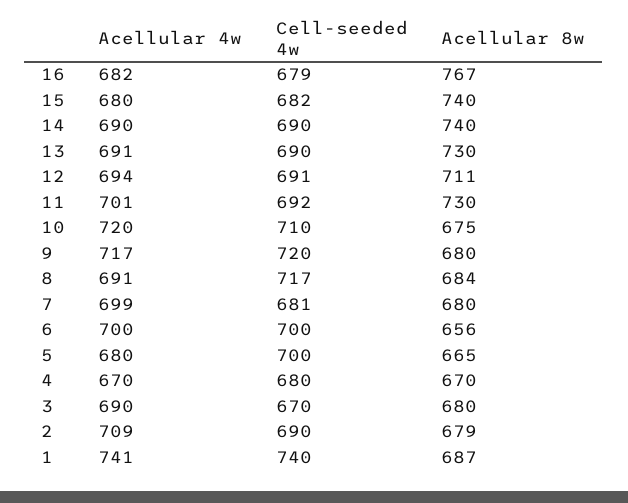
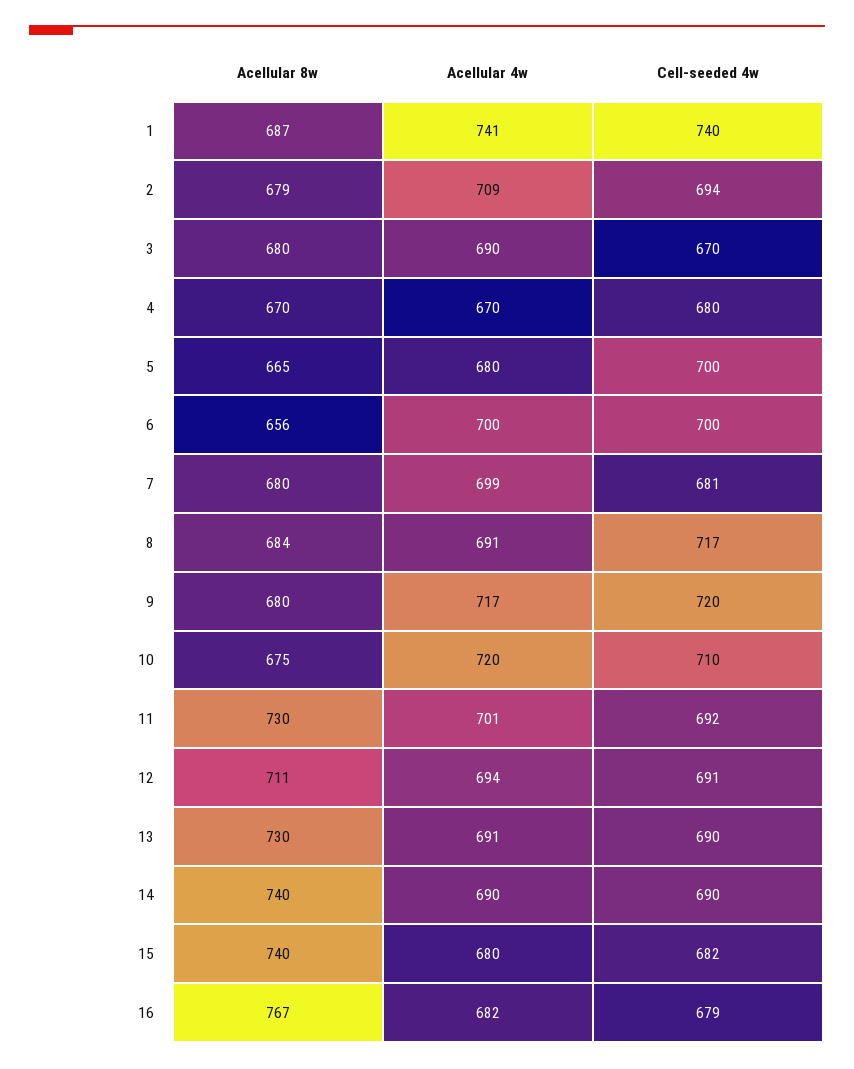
Cell-seeded 4w, 2: 690 -> 694

